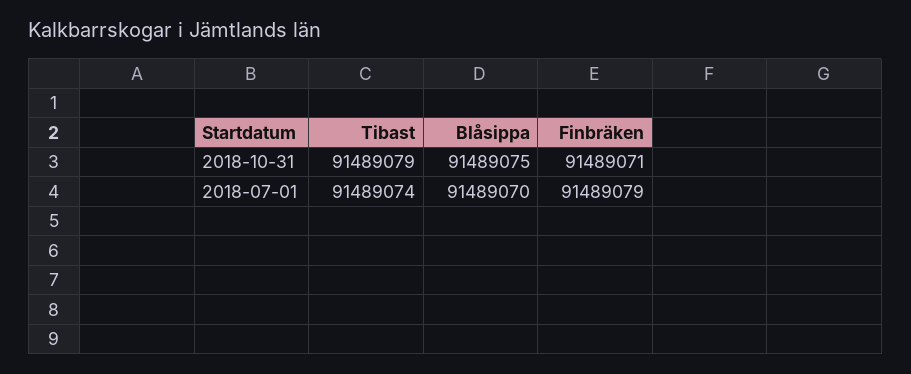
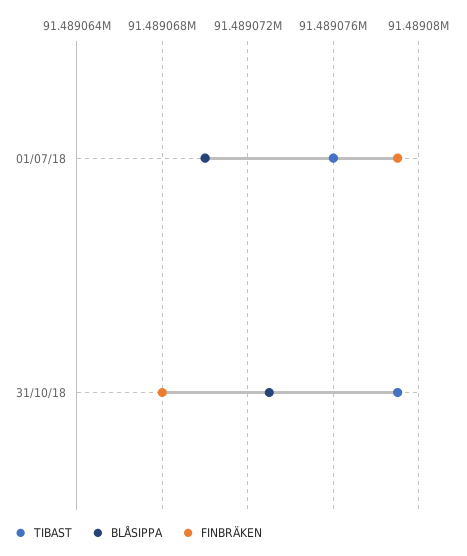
Blåsippa, 2018-10-31: 91489075 -> 91489073
Finbräken, 2018-10-31: 91489071 -> 91489068
Tibast, 2018-07-01: 91489074 -> 91489076

